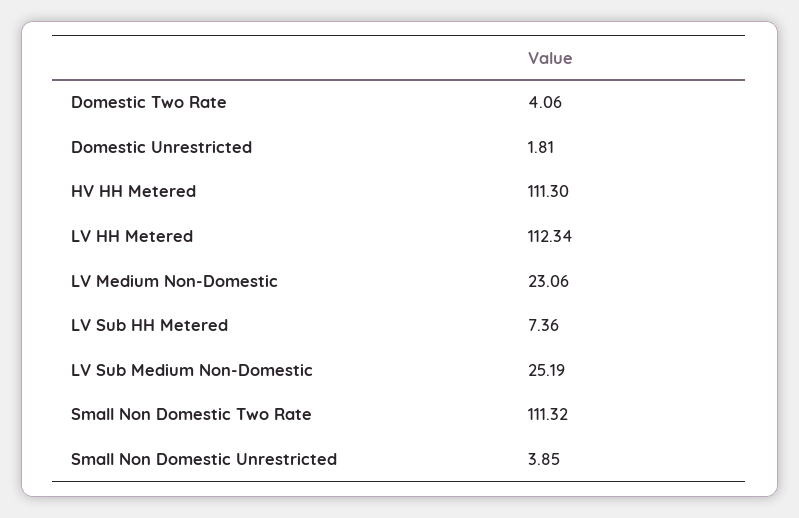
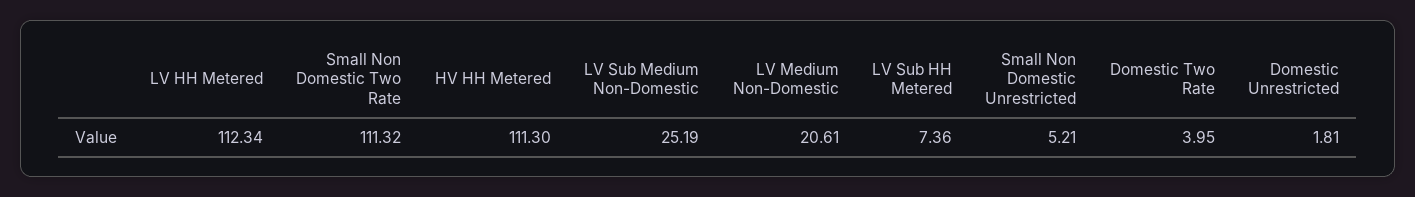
Domestic Two Rate: 4.06 -> 3.95
LV Medium Non-Domestic: 23.06 -> 20.61
Small Non Domestic Unrestricted: 3.85 -> 5.21

